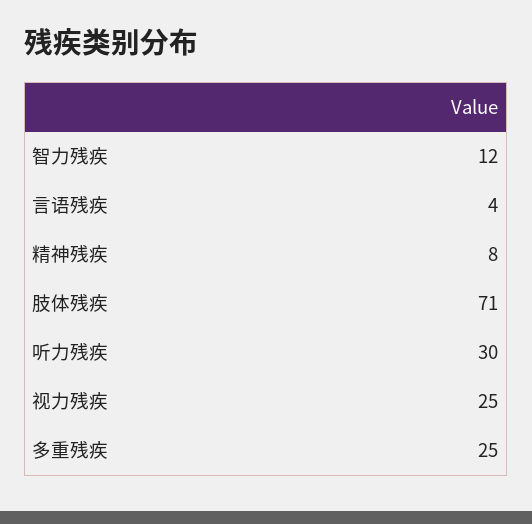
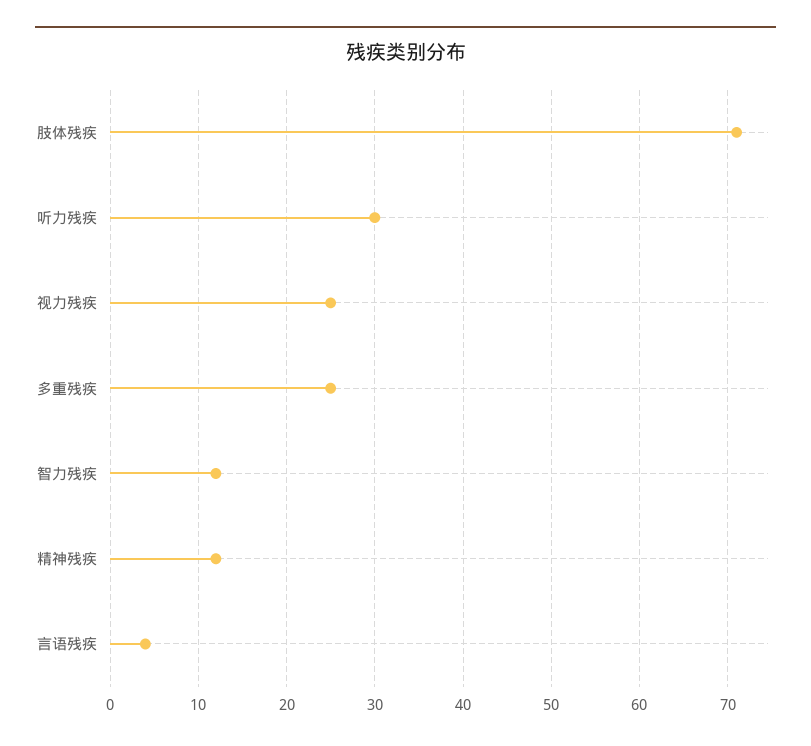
精神残疾: 8 -> 12

